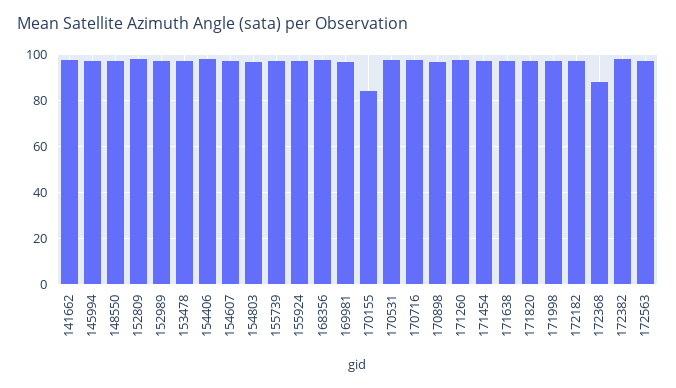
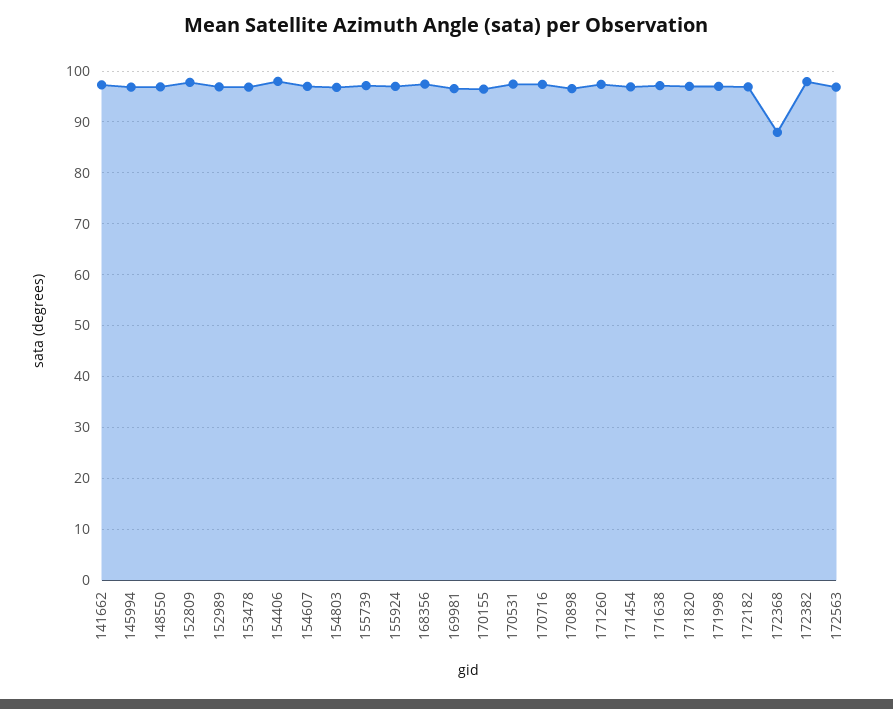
170155: 85 -> 96

